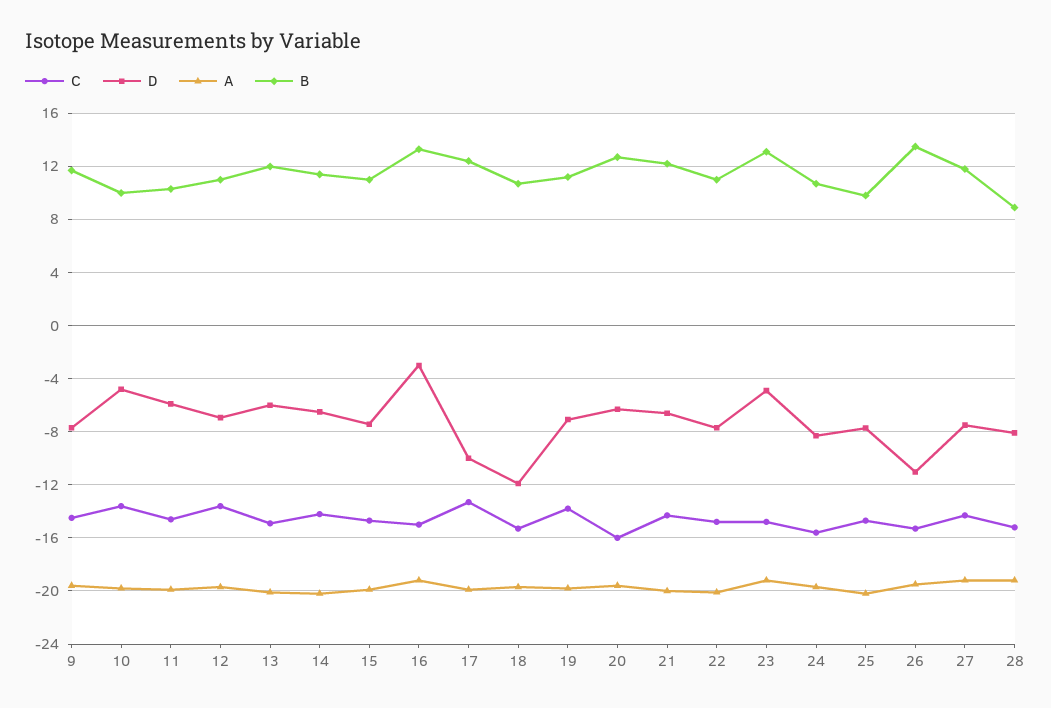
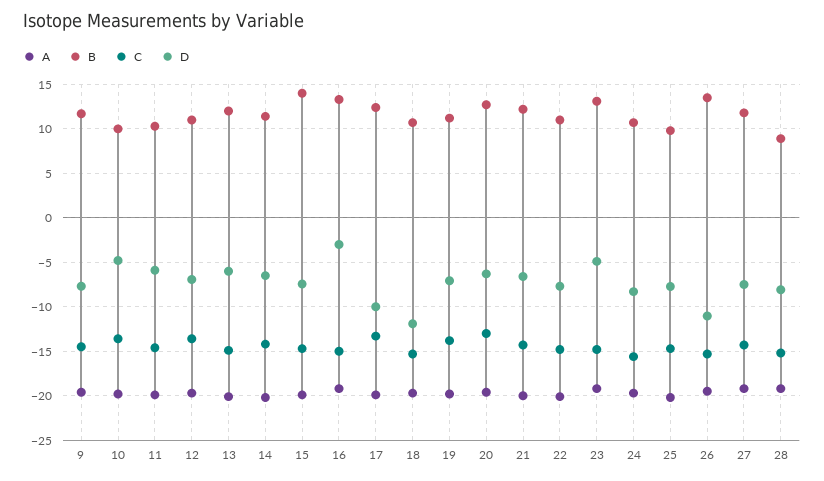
B, 15: 11 -> 14
C, 20: -16 -> -13

